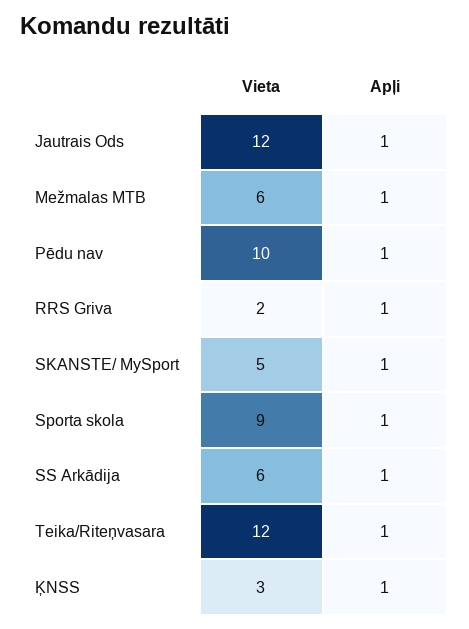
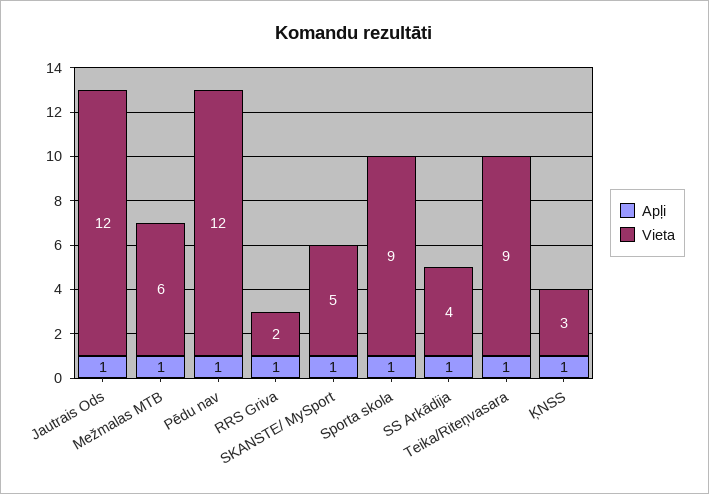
Vieta, Pēdu nav: 10 -> 12
Vieta, SS Arkādija: 6 -> 4
Vieta, Teika/Riteņvasara: 12 -> 9

